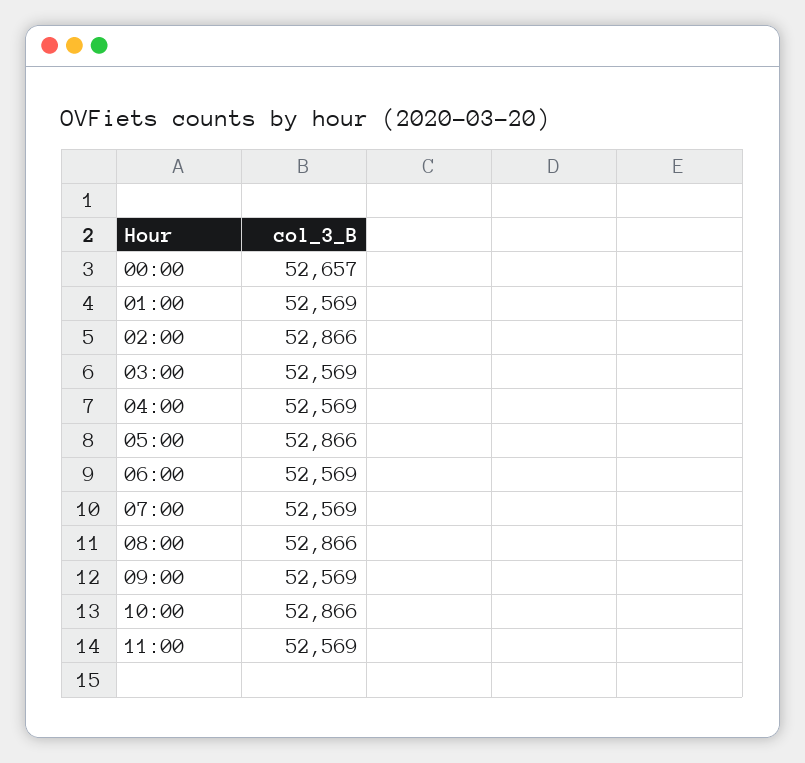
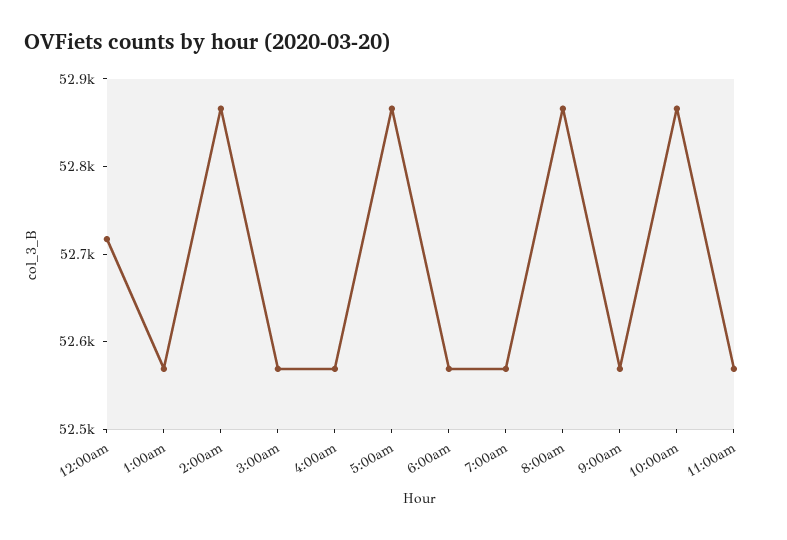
00:00: 52657 -> 52720

